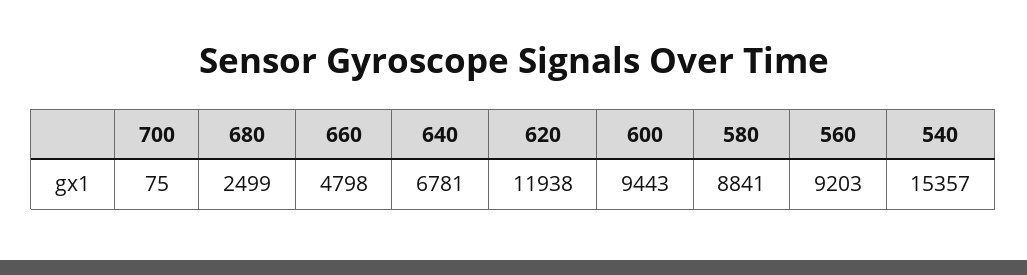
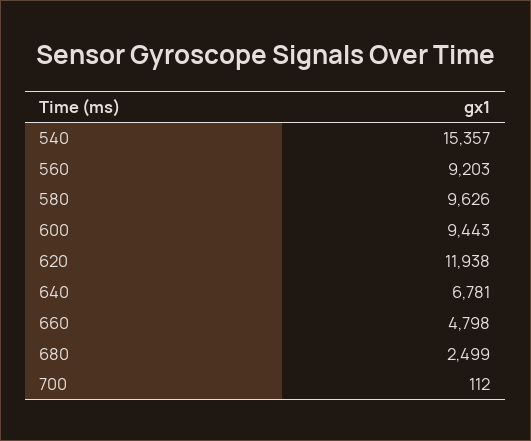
700: 75 -> 112
580: 8841 -> 9626

